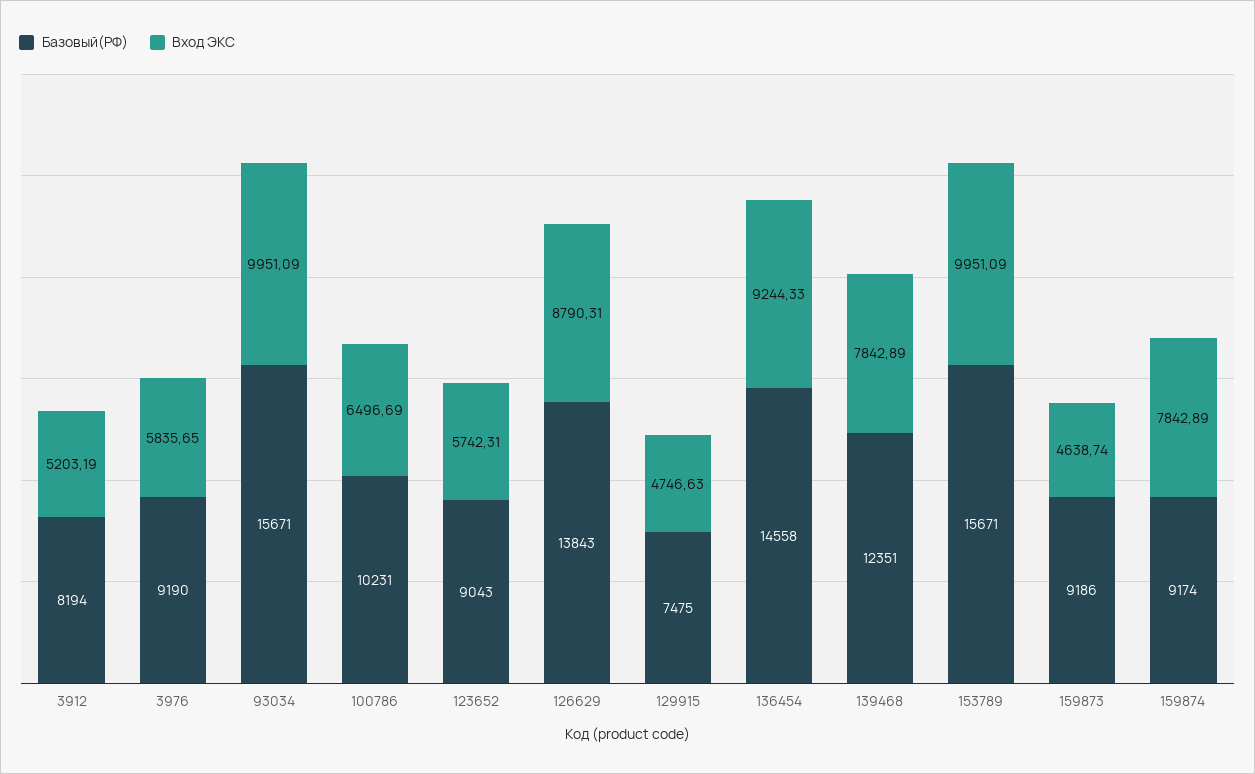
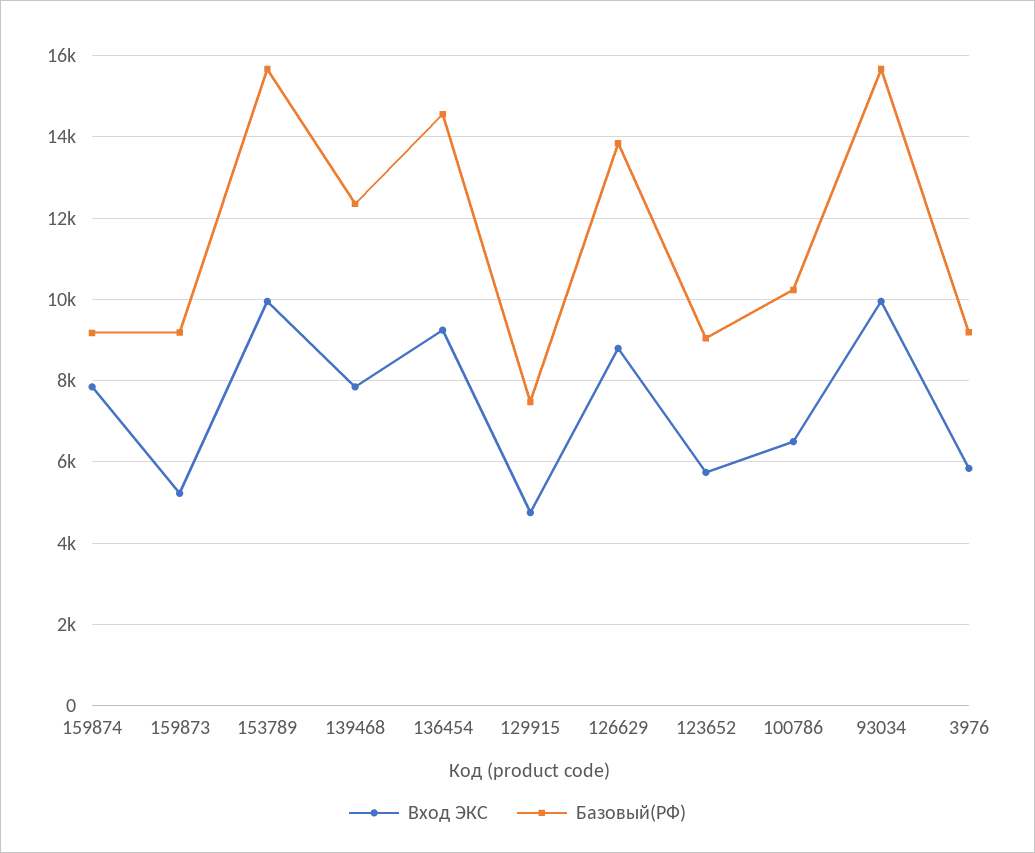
Базовый(РФ), 3912: 8194 -> none
Вход ЭКС, 3912: 5203.19 -> none
Вход ЭКС, 159873: 4638.74 -> 5200

